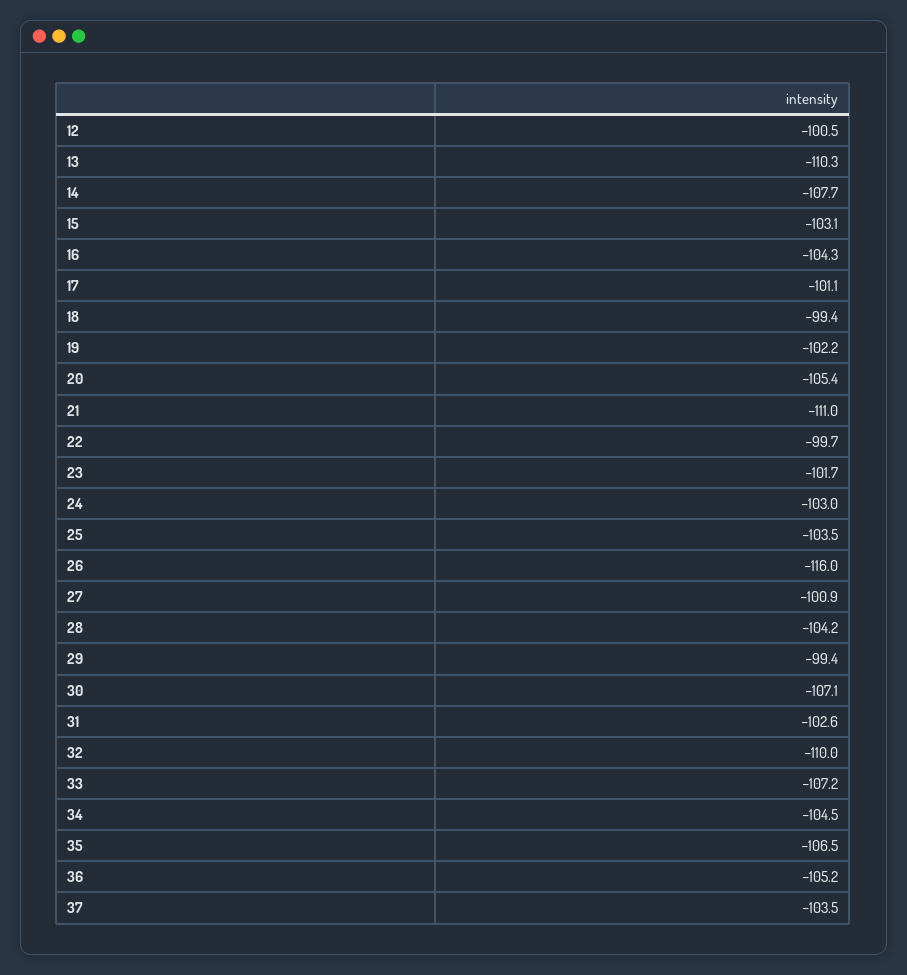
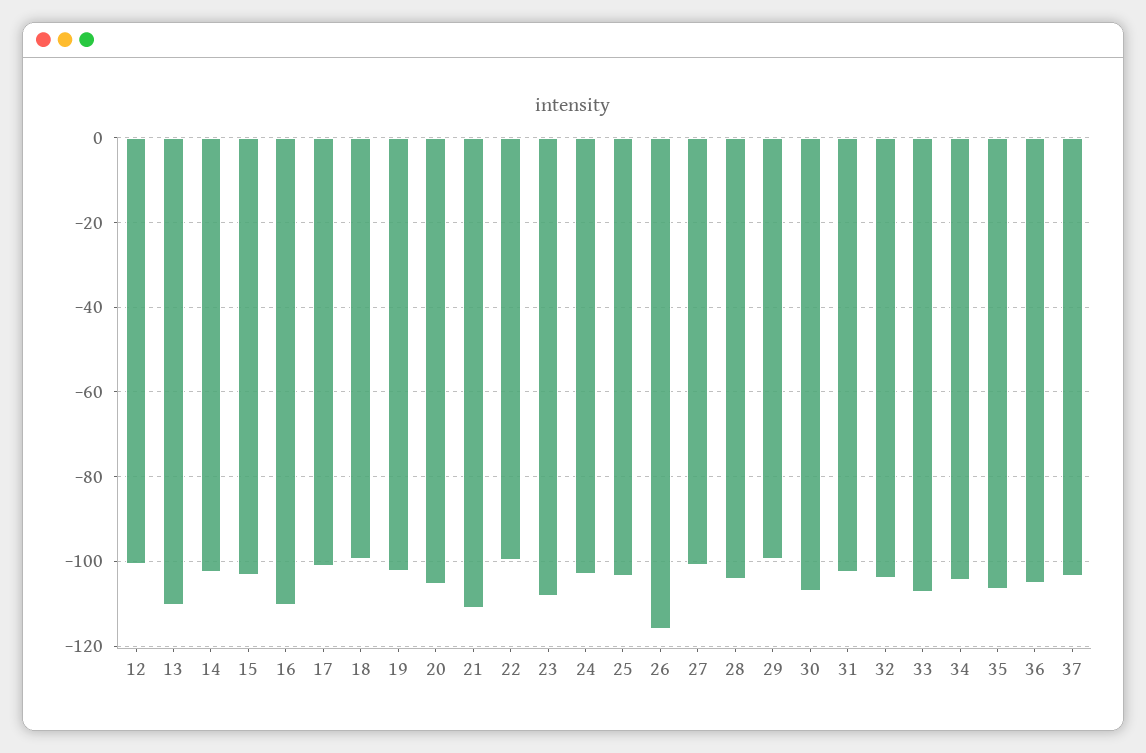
14: -107.7 -> -102
16: -104.3 -> -110
23: -101.7 -> -108
32: -110 -> -104

